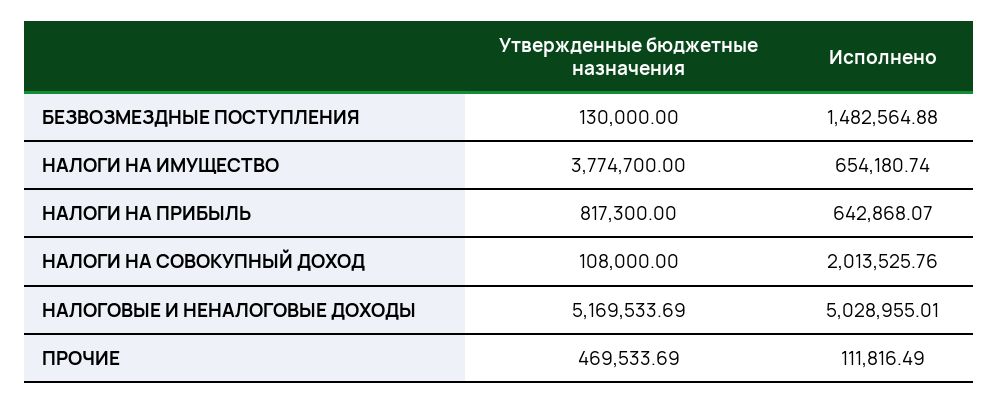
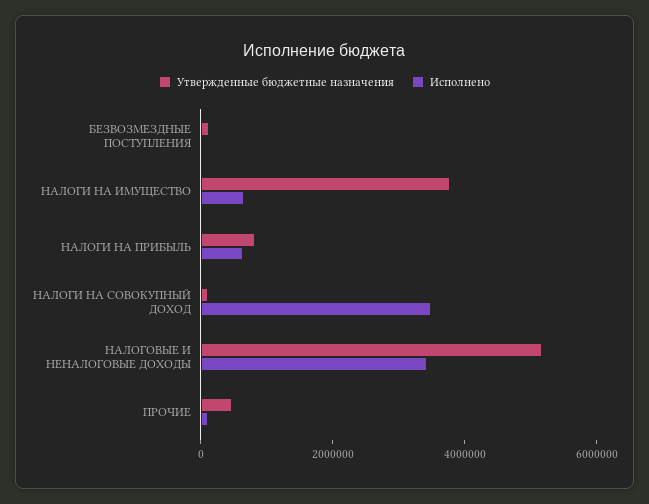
Исполнено, БЕЗВОЗМЕЗДНЫЕ ПОСТУПЛЕНИЯ: 1482564.88 -> 0
Исполнено, НАЛОГИ НА СОВОКУПНЫЙ ДОХОД: 2013525.76 -> 3500000
Исполнено, НАЛОГОВЫЕ И НЕНАЛОГОВЫЕ ДОХОДЫ: 5028955.01 -> 3500000

